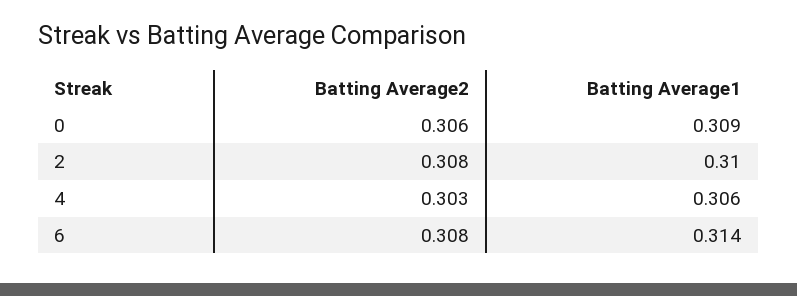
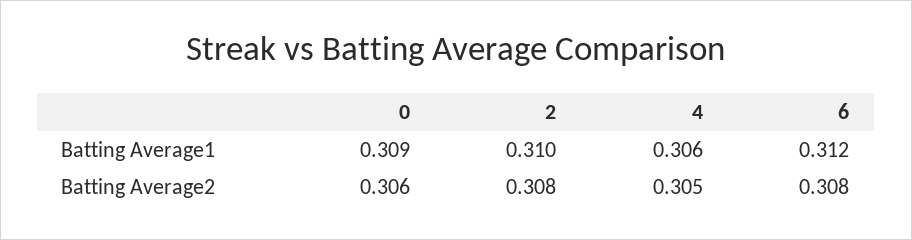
Batting Average2, 4: 0.303 -> 0.305
Batting Average1, 6: 0.314 -> 0.312

